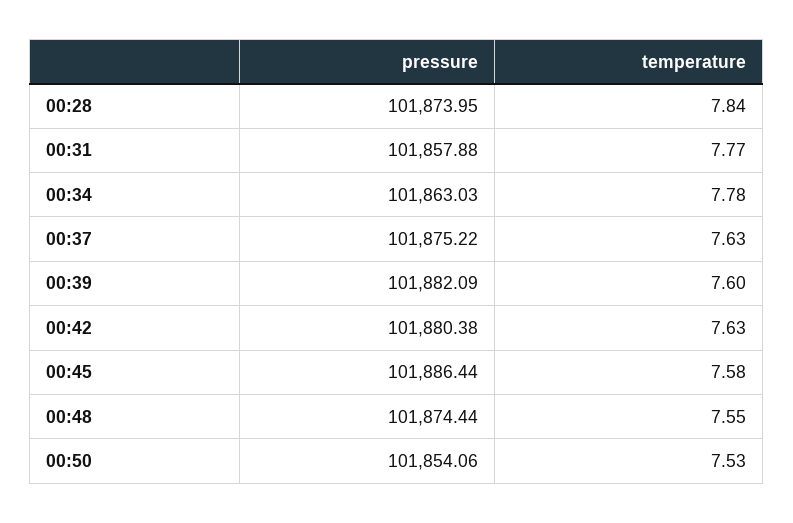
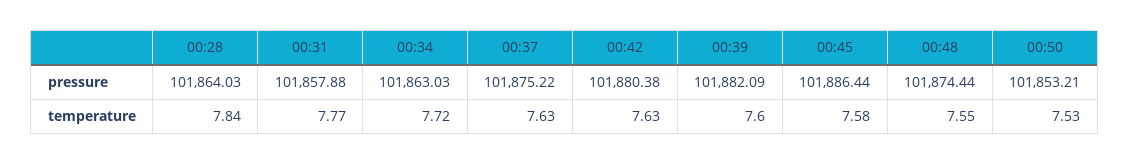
pressure, 00:28: 101873.95 -> 101864.03
temperature, 00:34: 7.78 -> 7.72
pressure, 00:50: 101854.06 -> 101853.21

